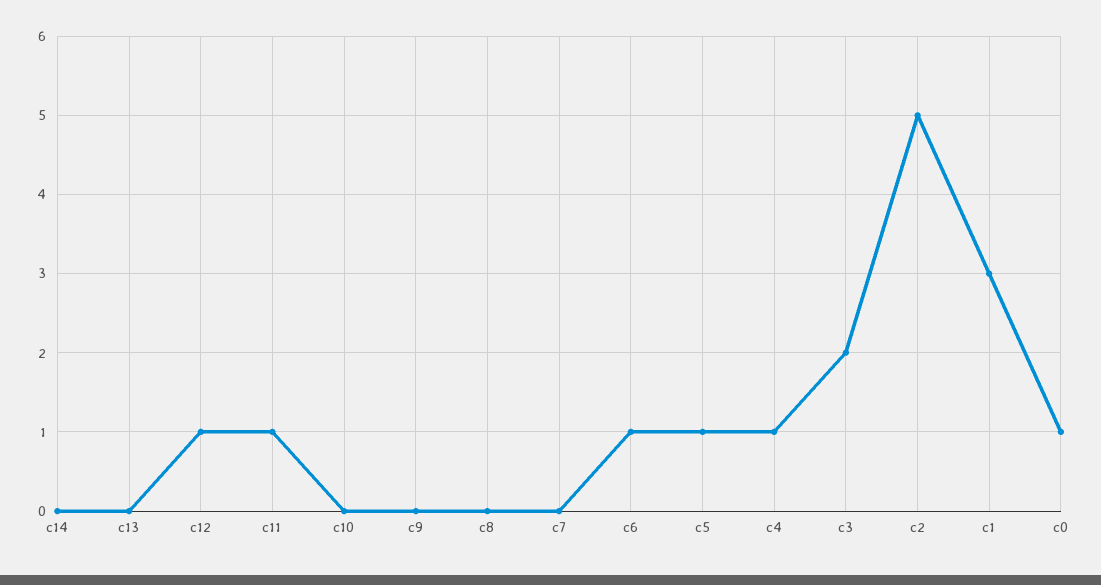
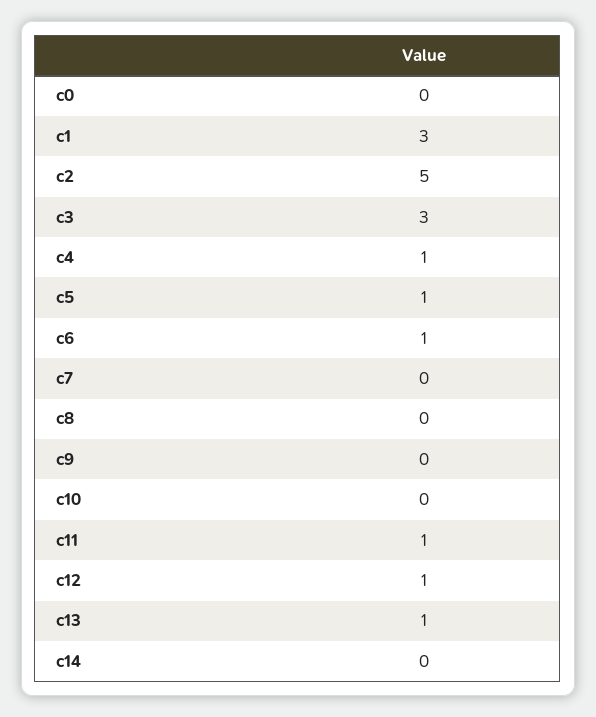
c13: 0 -> 1
c3: 2 -> 3
c0: 1 -> 0

